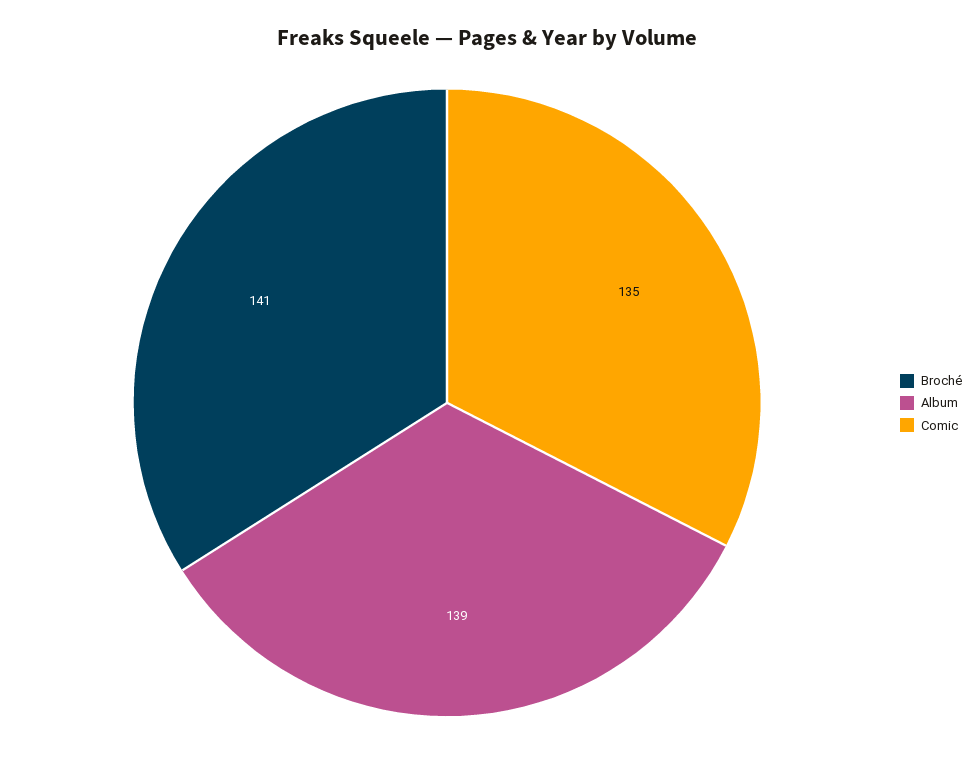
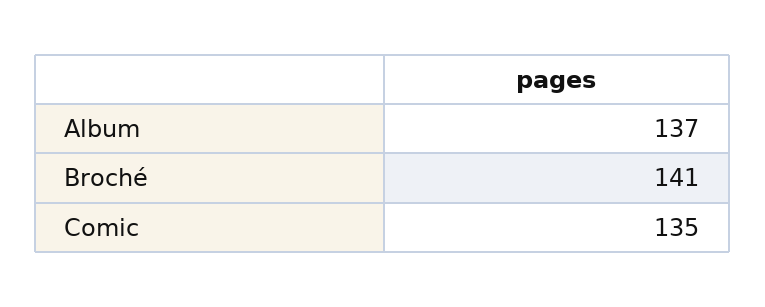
Album: 139 -> 137

